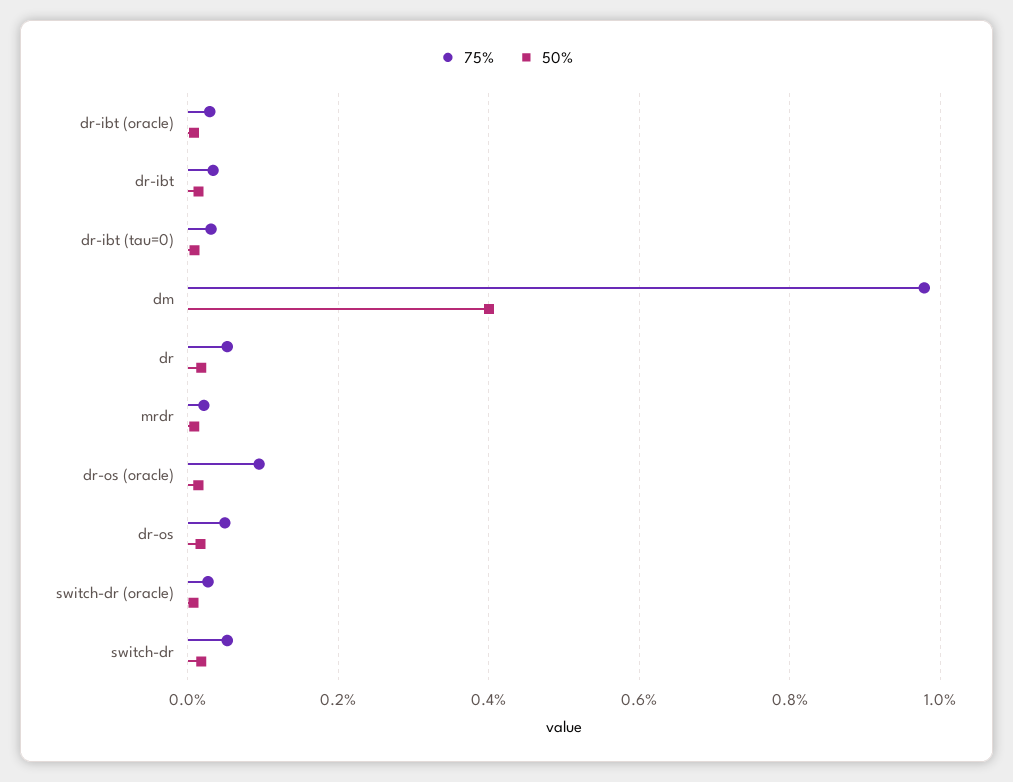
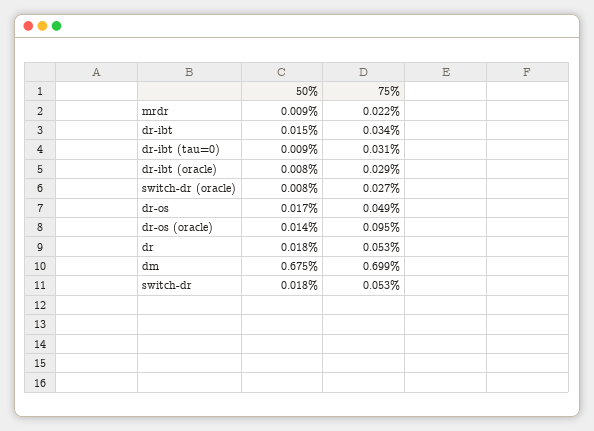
75%, dm: 0.98 -> 0.699
50%, dm: 0.4 -> 0.675

